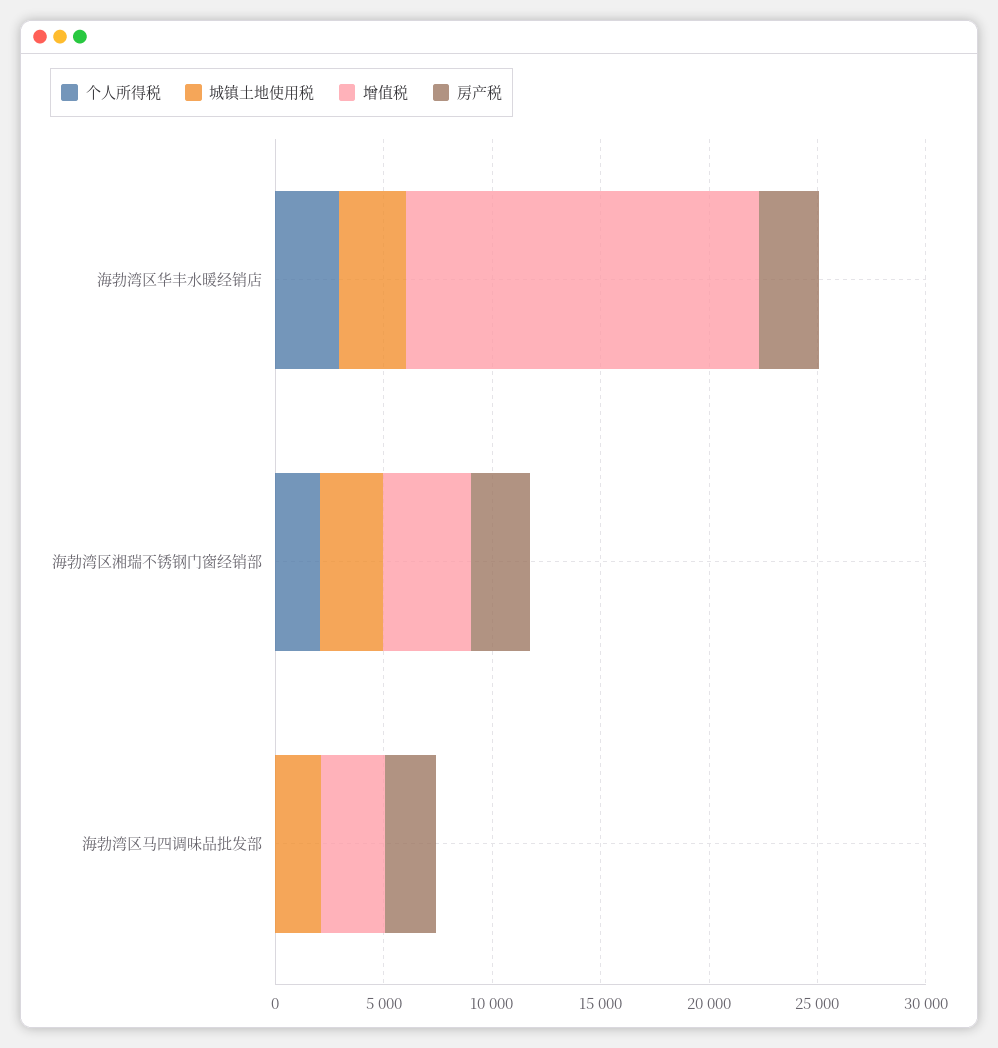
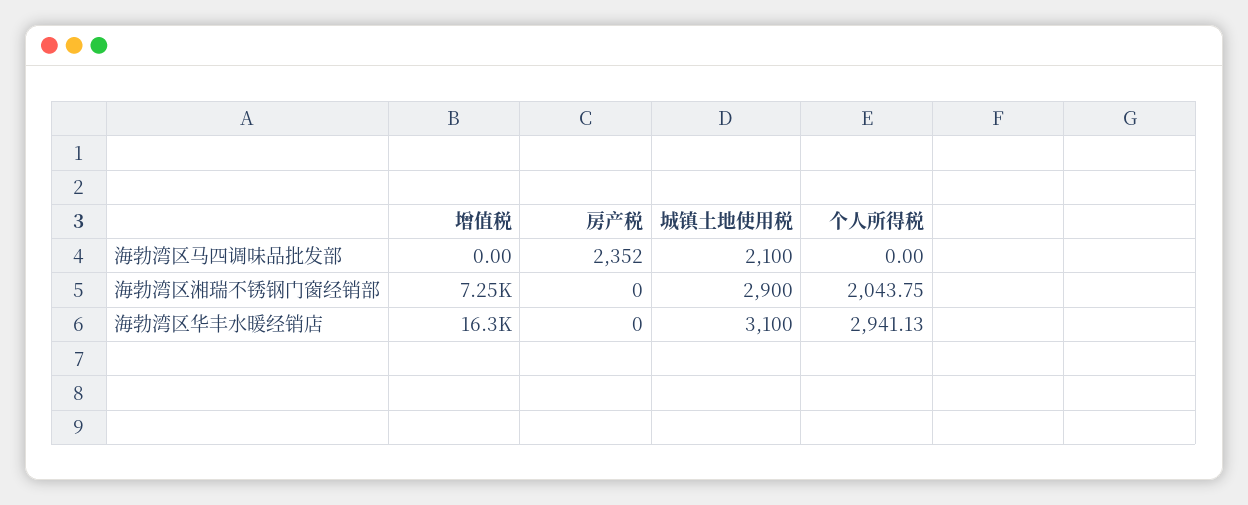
房产税, 海勃湾区华丰水暖经销店: 3000 -> 0
增值税, 海勃湾区湘瑞不锈钢门窗经销部: 4000 -> 7250
房产税, 海勃湾区湘瑞不锈钢门窗经销部: 3000 -> 0
增值税, 海勃湾区马四调味品批发部: 3000 -> 0

